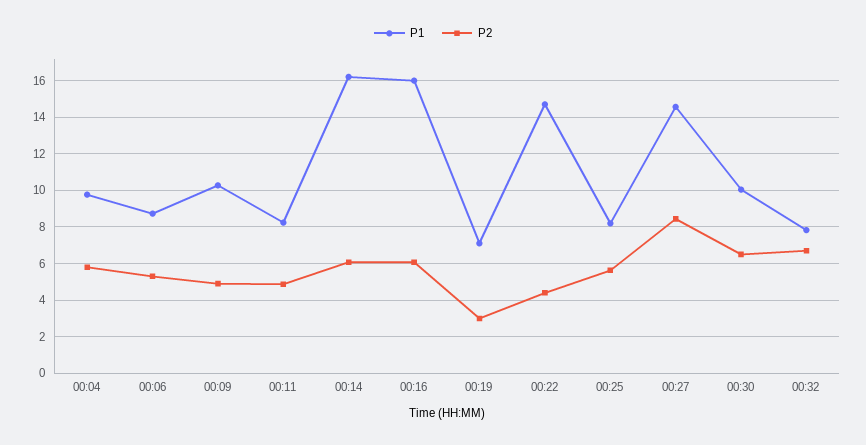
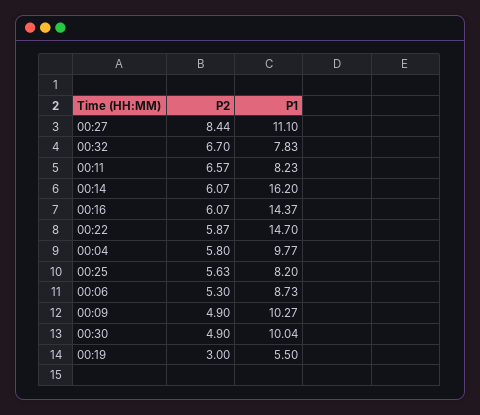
P2, 00:11: 5 -> 6.57
P1, 00:16: 16 -> 14.37
P1, 00:19: 7 -> 5.5
P2, 00:22: 4.5 -> 5.87
P1, 00:27: 14.5 -> 11.1
P2, 00:30: 6.5 -> 4.9

